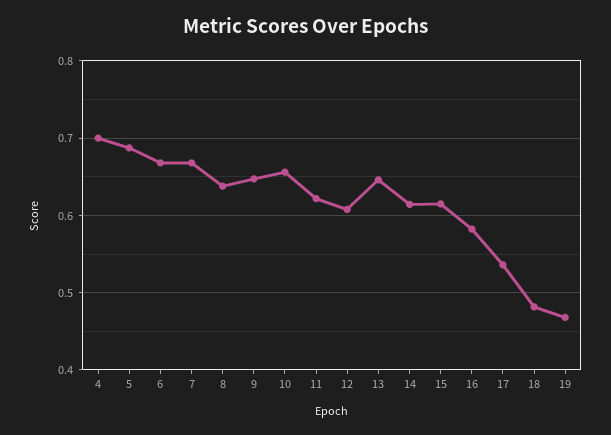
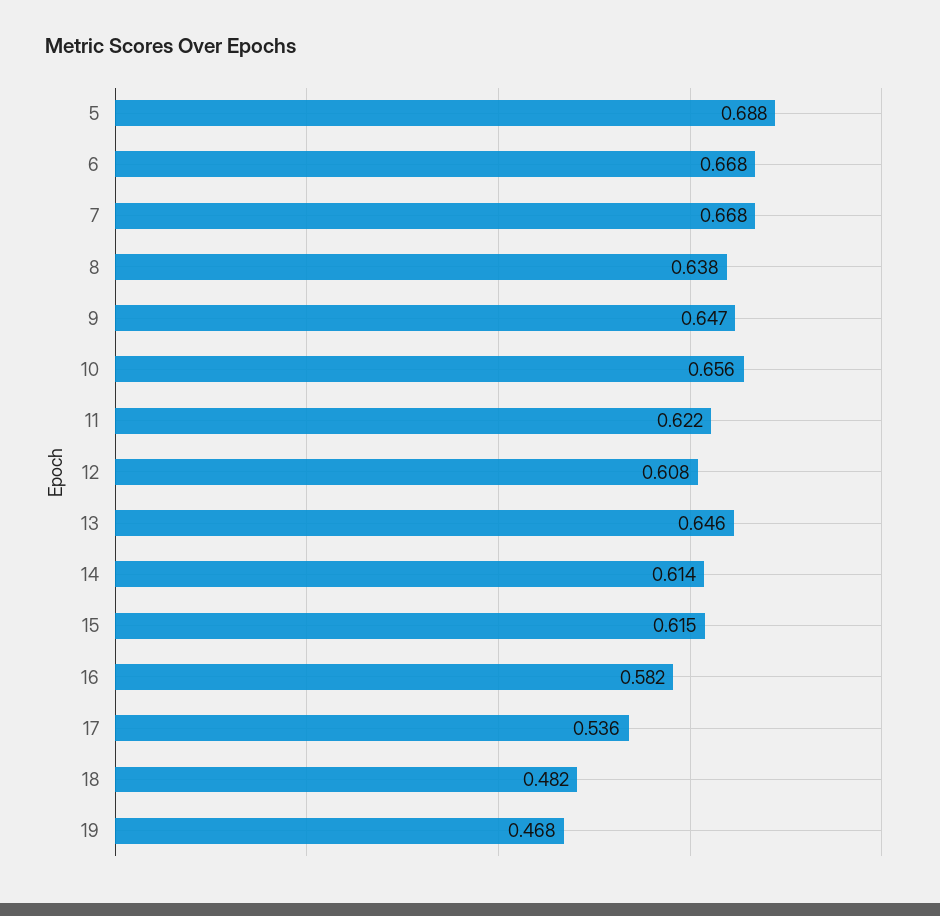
4: 0.7 -> none

